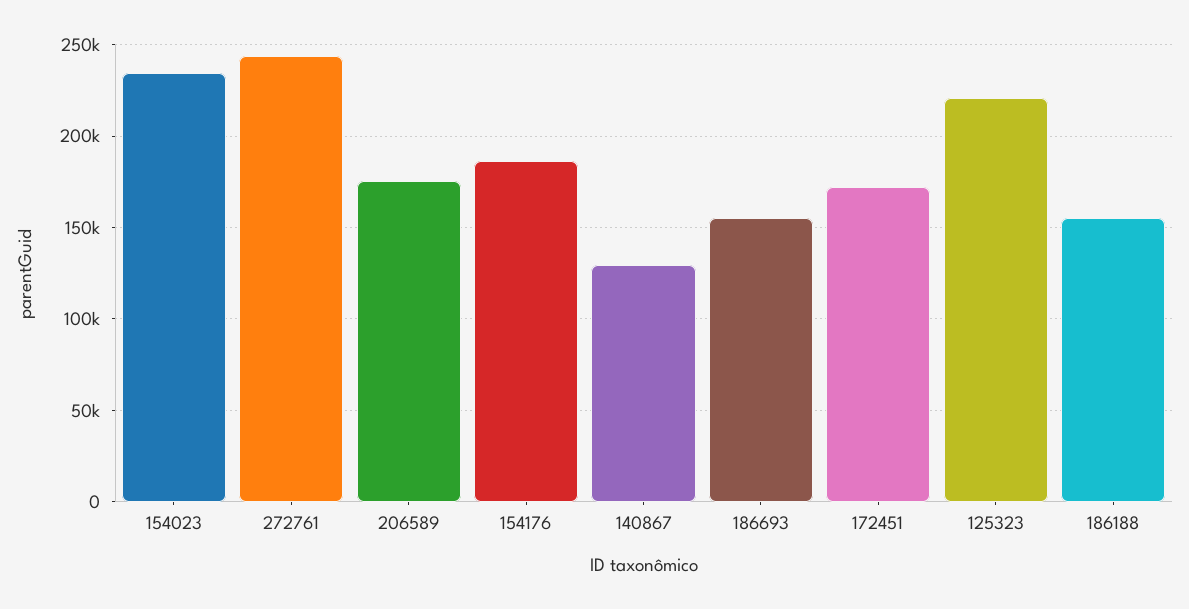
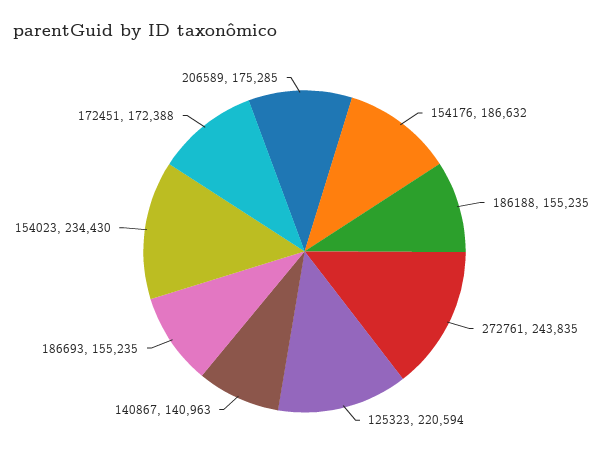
140867: 130000 -> 140963

